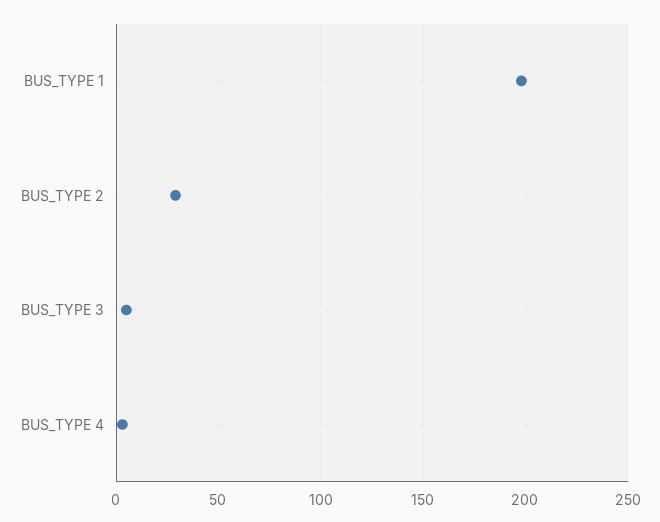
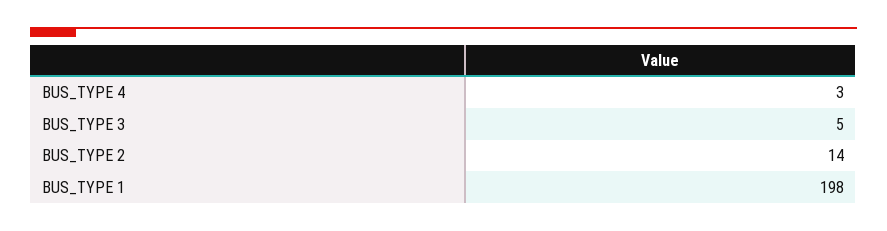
BUS_TYPE 2: 30 -> 14

